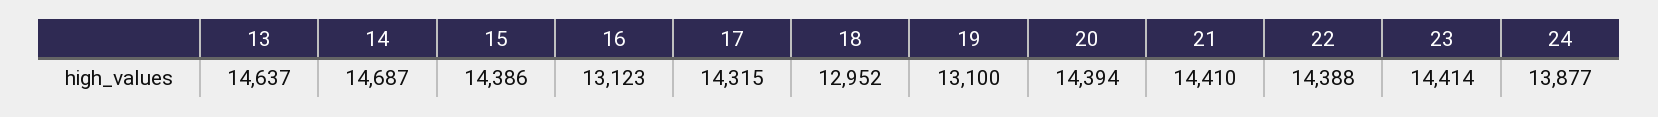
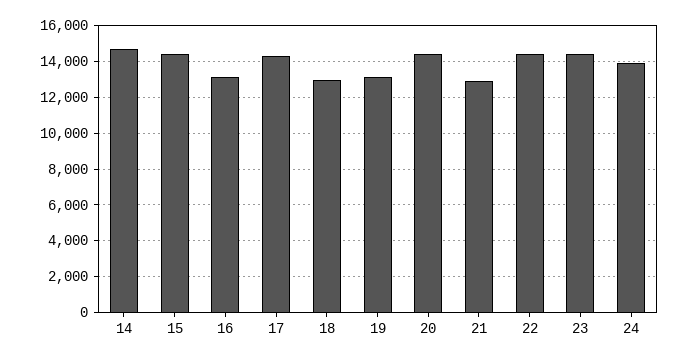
13: 14637 -> none
21: 14410 -> 13000

